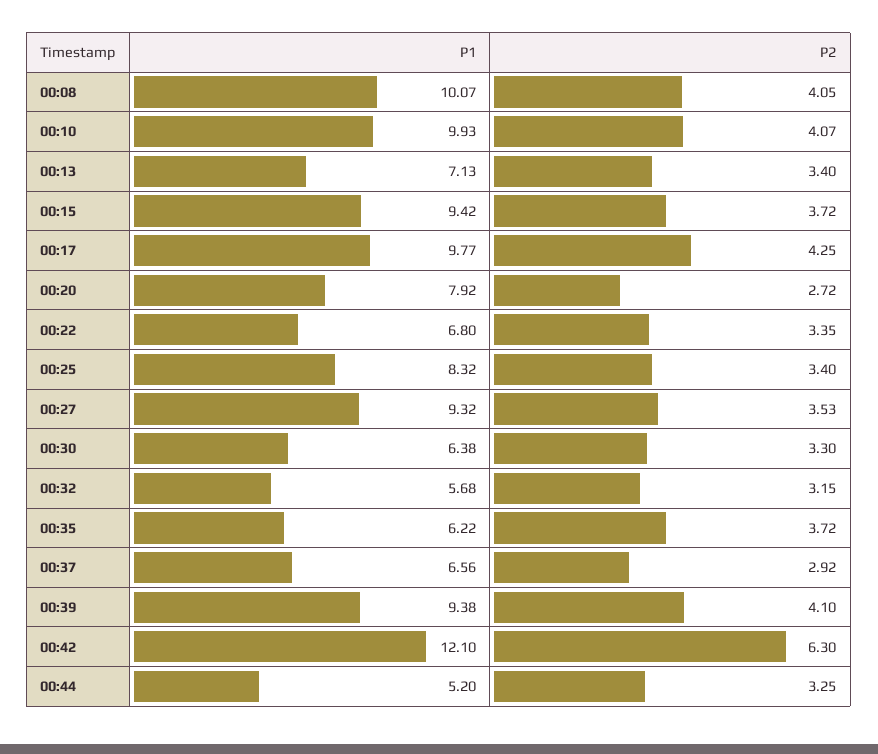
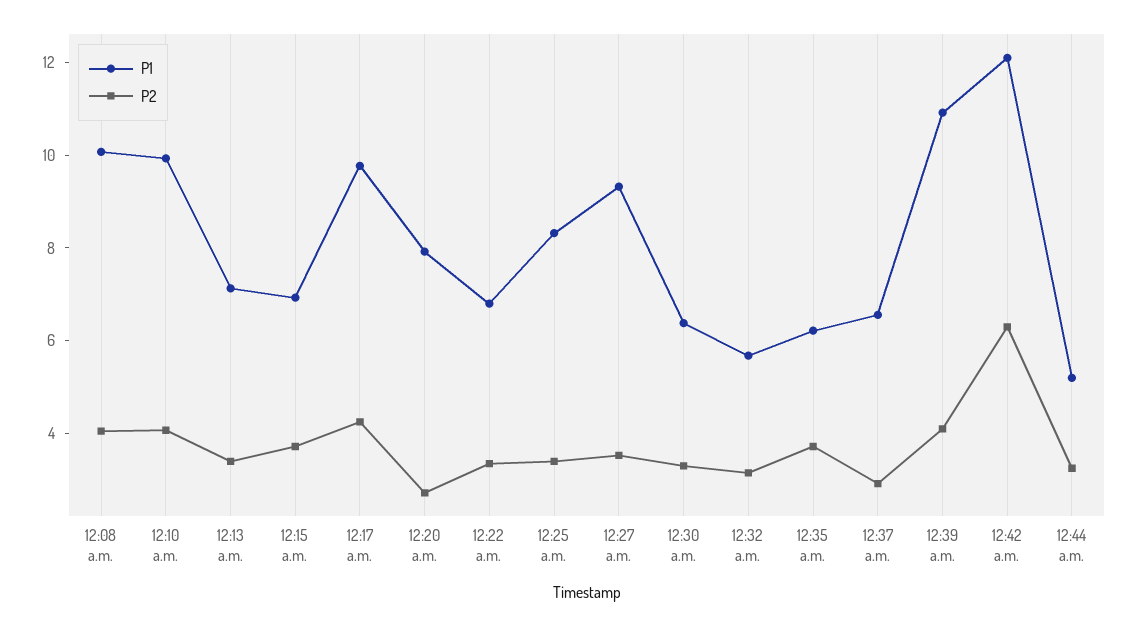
P1, 00:15: 9.42 -> 7
P1, 00:39: 9.38 -> 11

